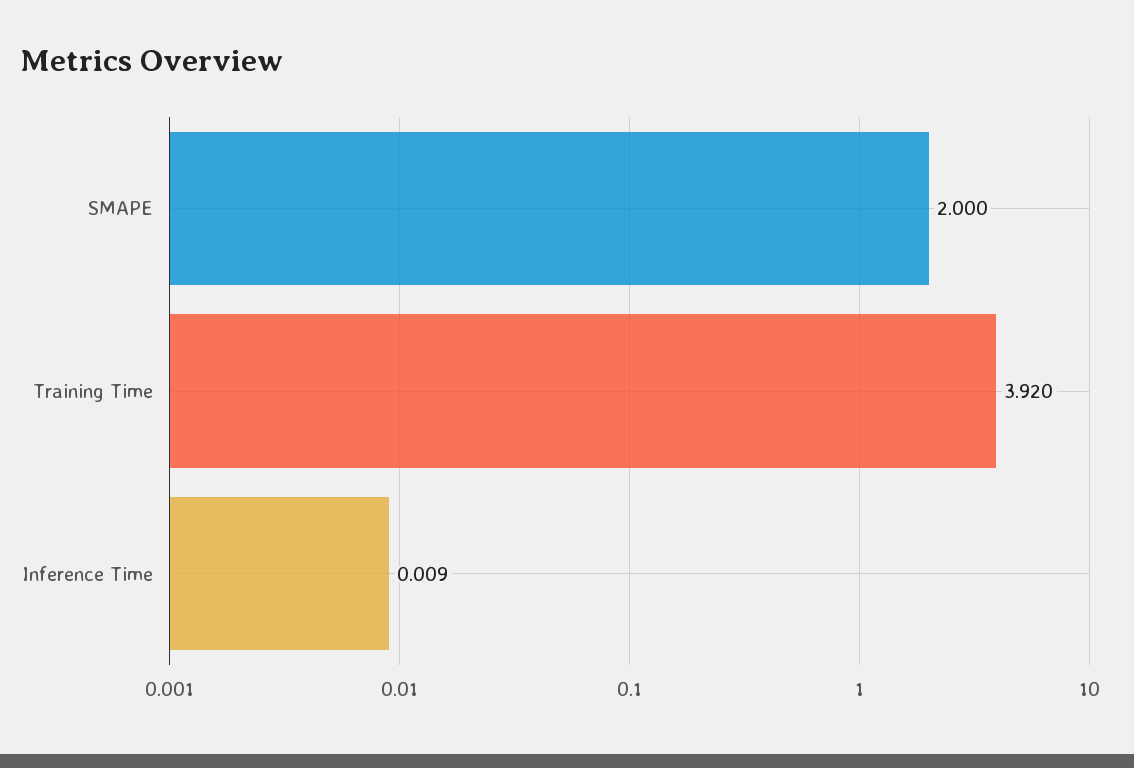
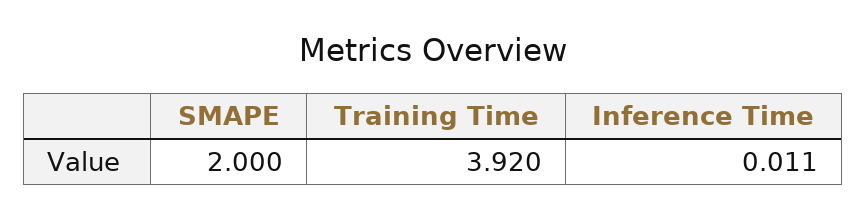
Inference Time: 0.009 -> 0.011

